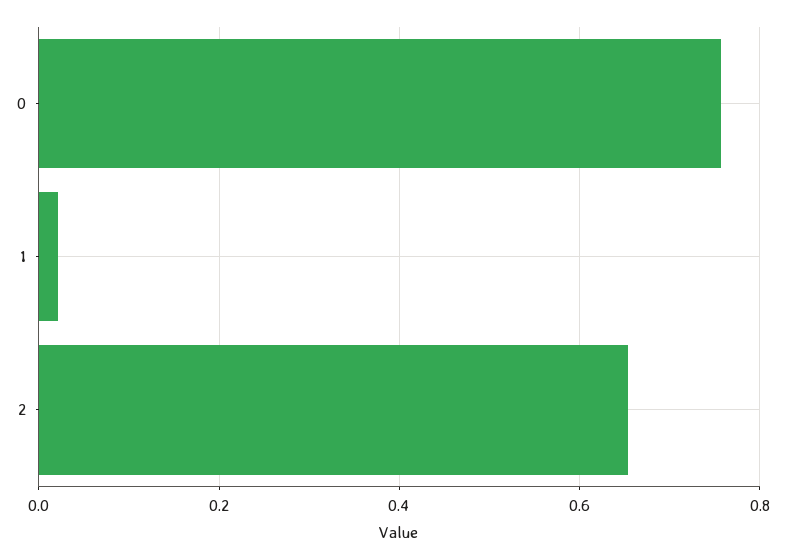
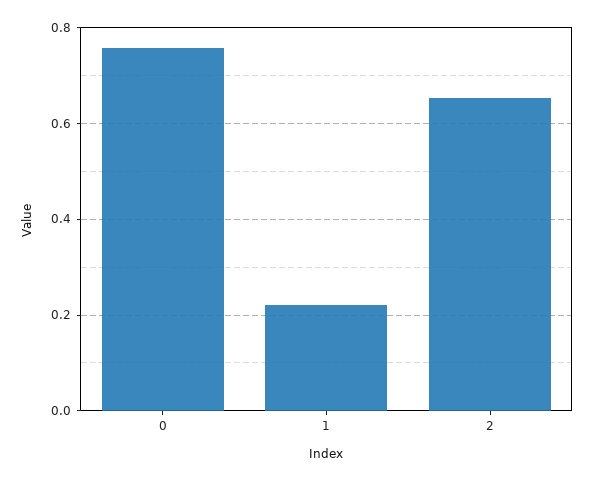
1: 0.02 -> 0.22

